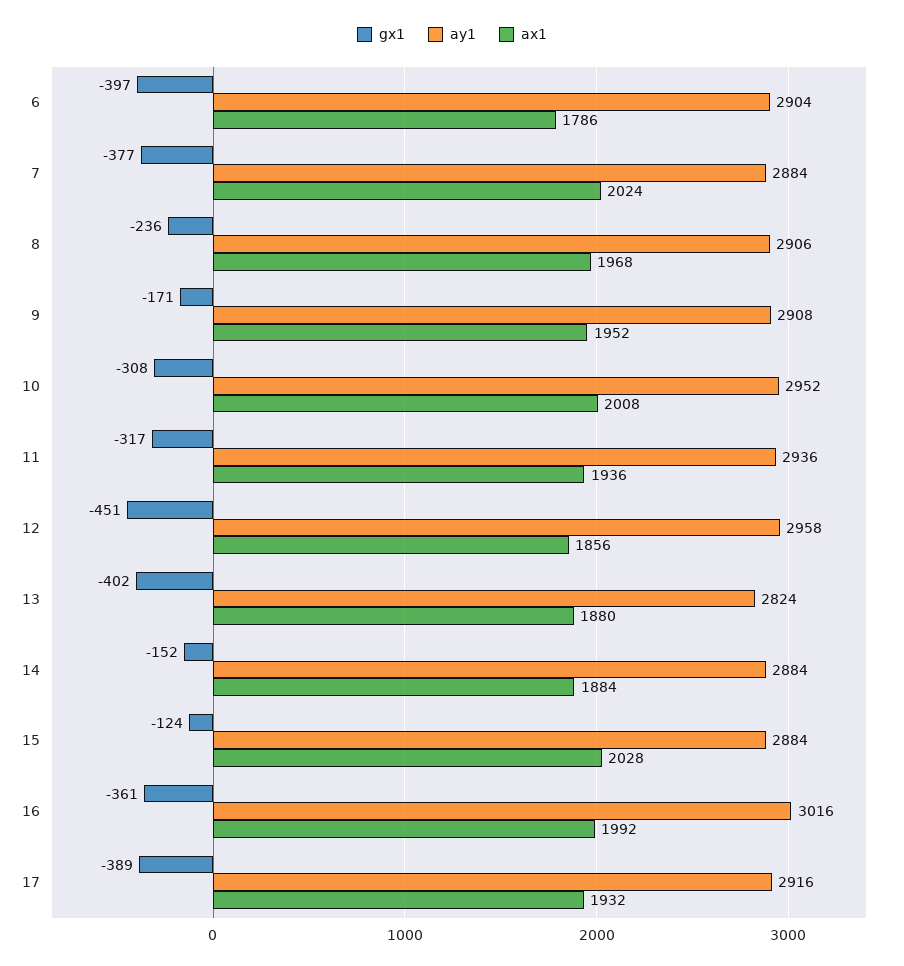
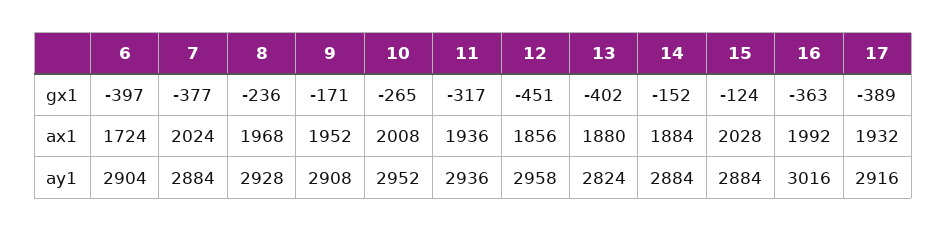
ax1, 6: 1786 -> 1724
ay1, 8: 2906 -> 2928
gx1, 10: -308 -> -265
gx1, 16: -361 -> -363

